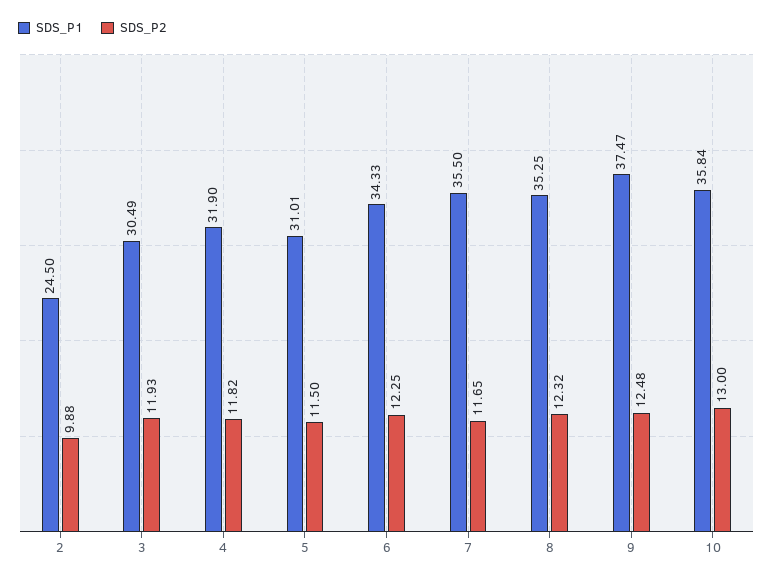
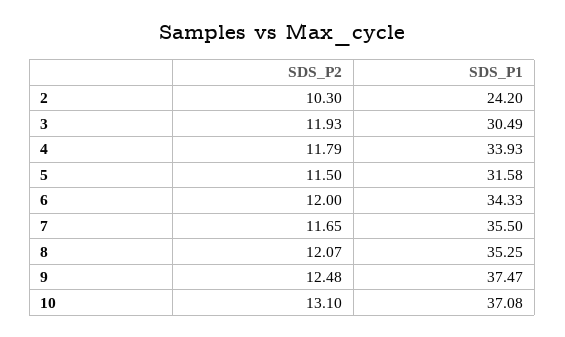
SDS_P1, 2: 24.5 -> 24.2
SDS_P2, 2: 9.88 -> 10.3
SDS_P1, 4: 31.9 -> 33.93
SDS_P2, 4: 11.82 -> 11.79
SDS_P1, 5: 31.01 -> 31.58
SDS_P2, 6: 12.25 -> 12
SDS_P2, 8: 12.32 -> 12.07
SDS_P1, 10: 35.84 -> 37.08
SDS_P2, 10: 13 -> 13.1

